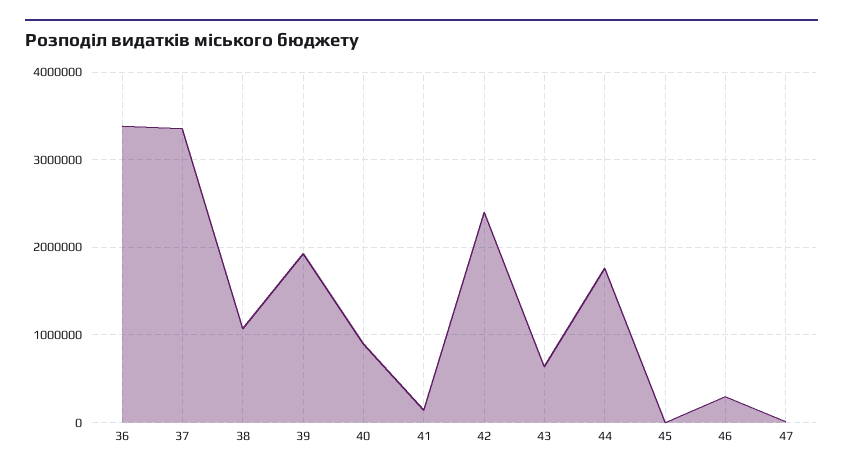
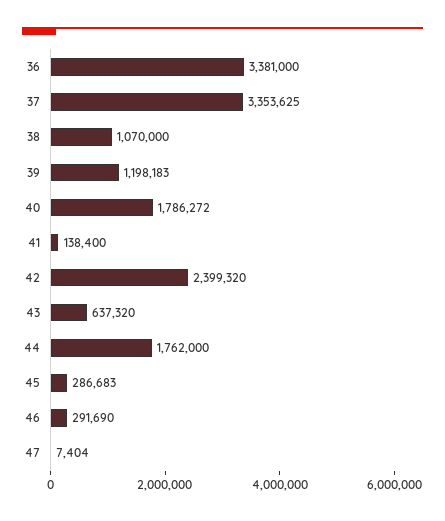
39: 1900000 -> 1198183
40: 900000 -> 1786272
45: 0 -> 286683

